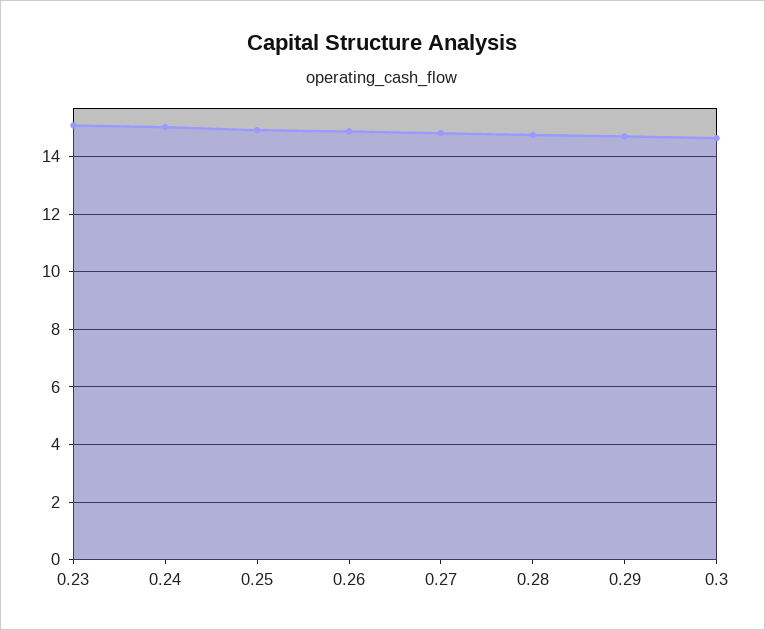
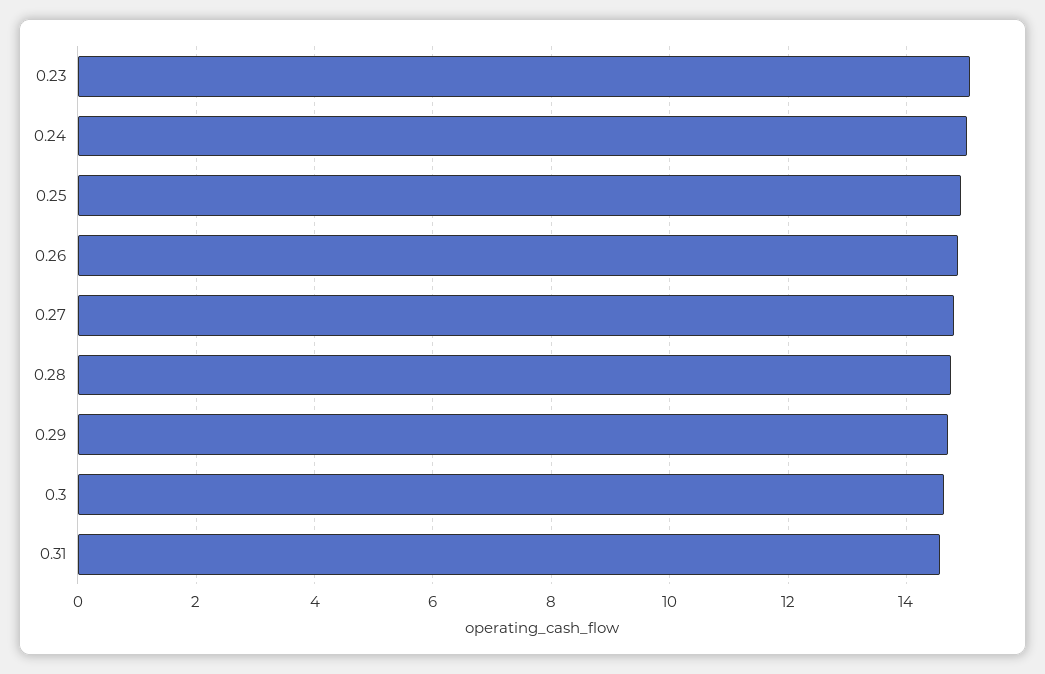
0.31: none -> 14.6

